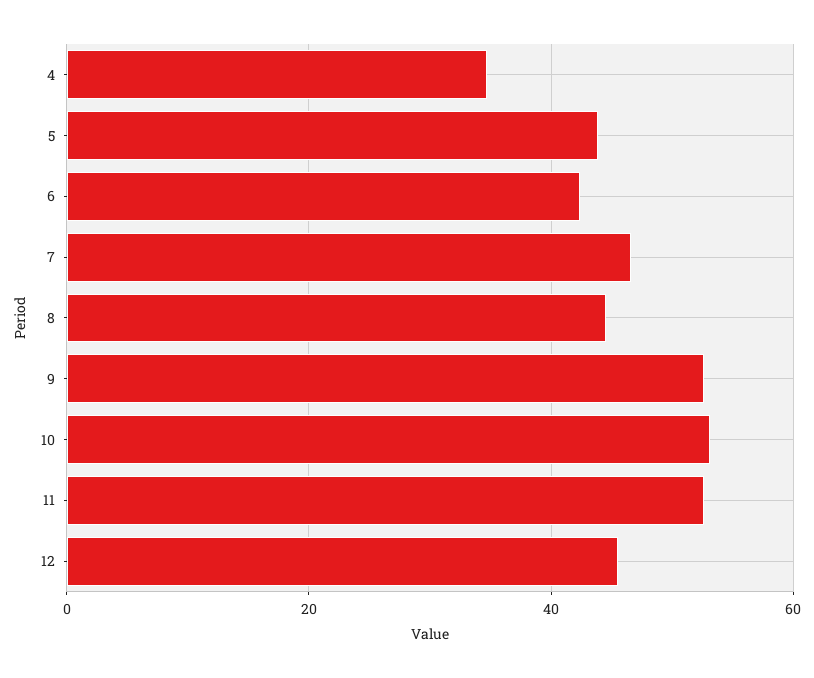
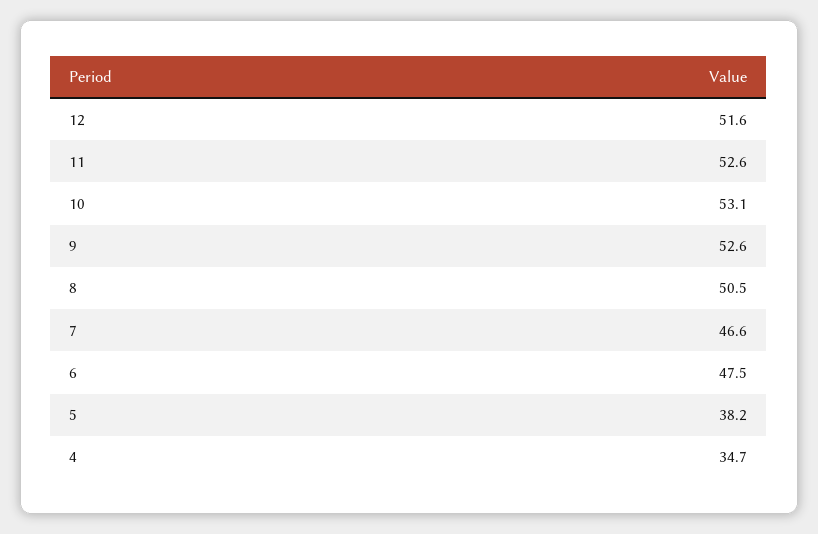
5: 44 -> 38.2
6: 42 -> 47.5
8: 44 -> 50.5
12: 46 -> 51.6

